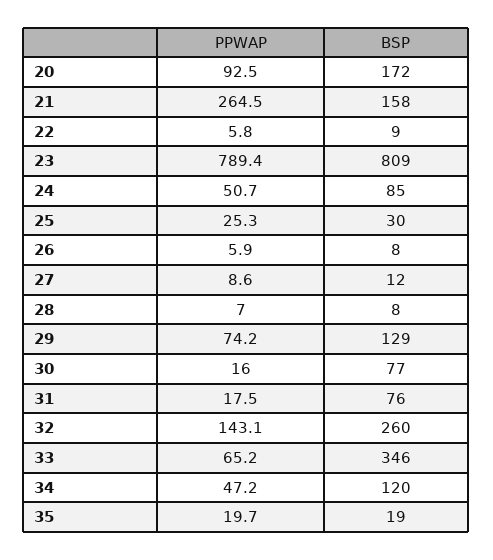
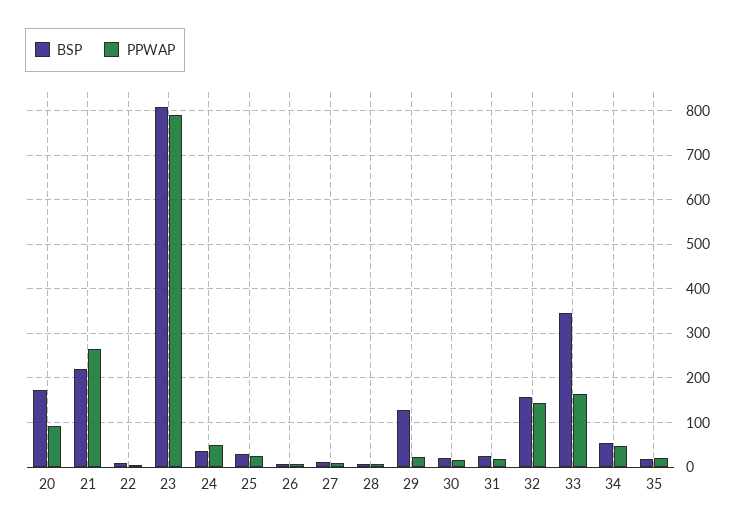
BSP, 21: 158 -> 220
BSP, 24: 85 -> 40
PPWAP, 29: 74.2 -> 20
BSP, 30: 77 -> 20
BSP, 31: 76 -> 20
BSP, 32: 260 -> 160
PPWAP, 33: 65.2 -> 160
BSP, 34: 120 -> 60

